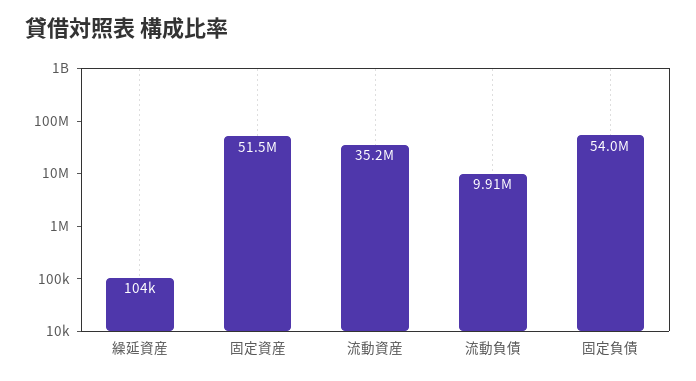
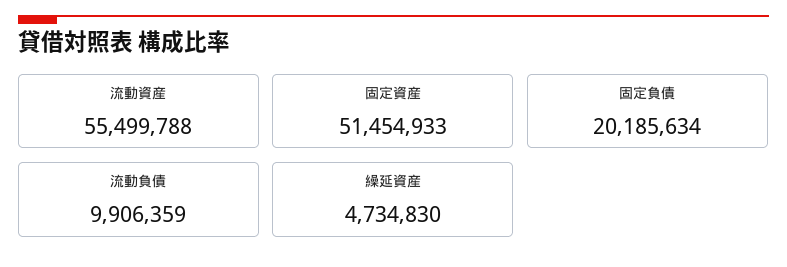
繰延資産: 104000 -> 4734830
流動資産: 35200000 -> 55499788
固定負債: 54000000 -> 20185634

